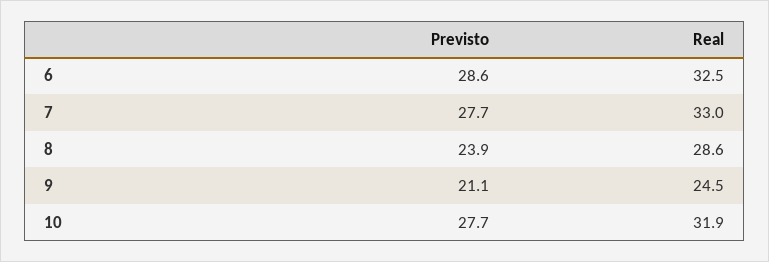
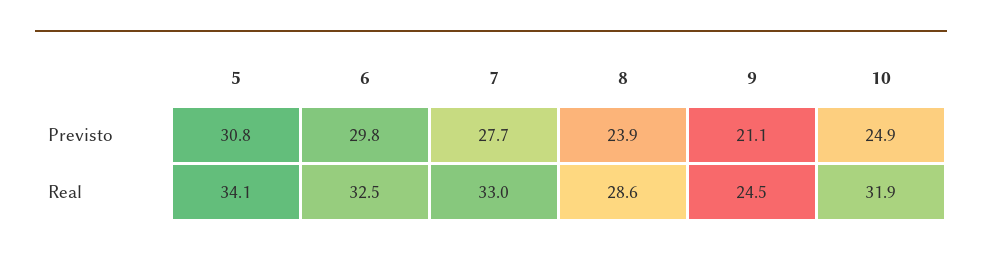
Previsto, 6: 28.6 -> 29.8
Previsto, 10: 27.7 -> 24.9
Previsto, 5: none -> 30.8
Real, 5: none -> 34.1

